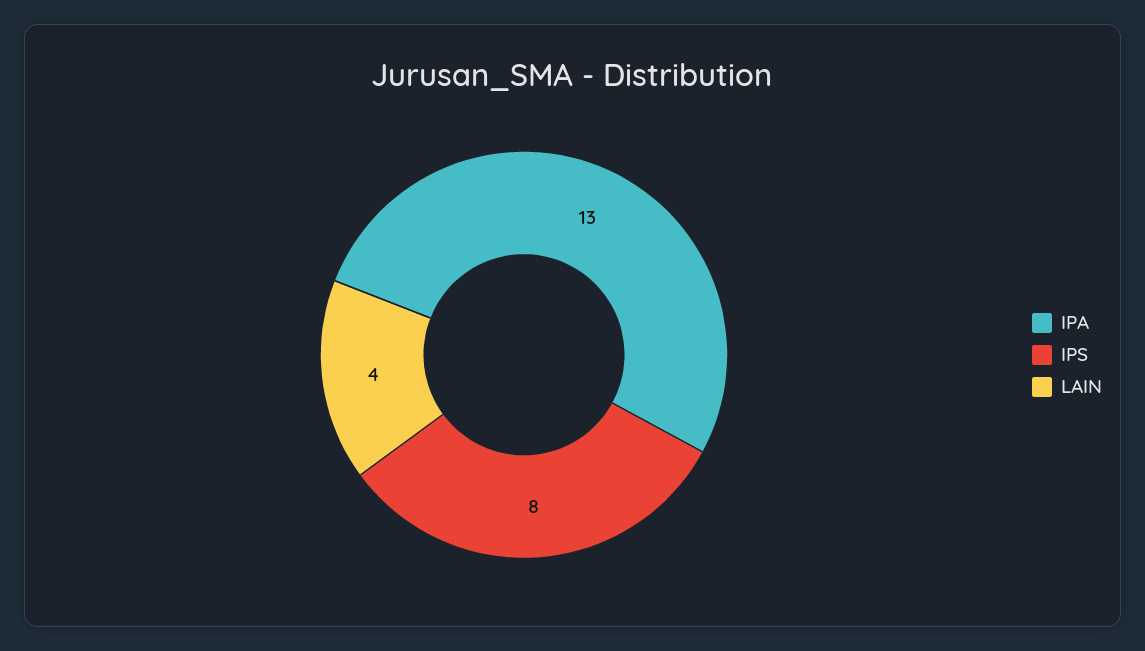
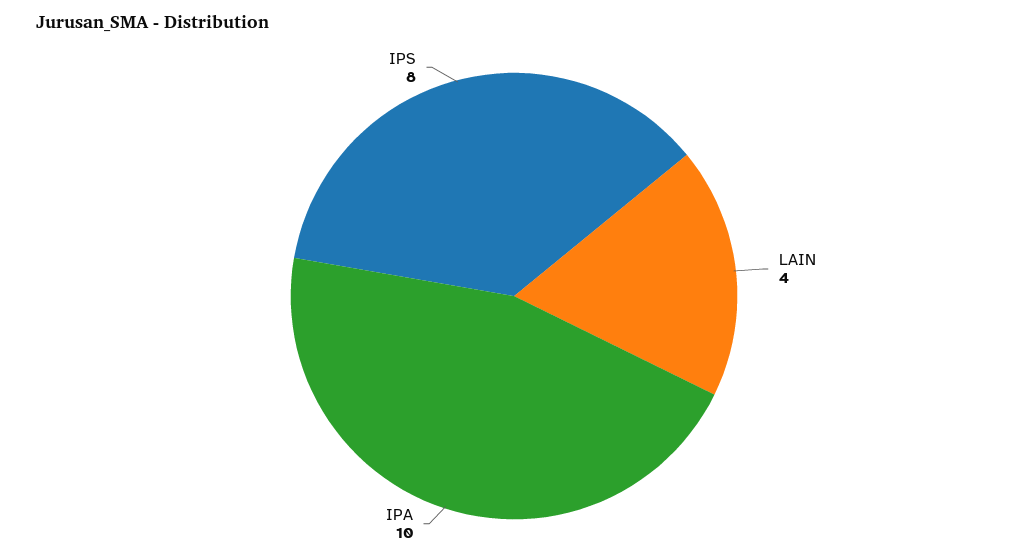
IPA: 13 -> 10

